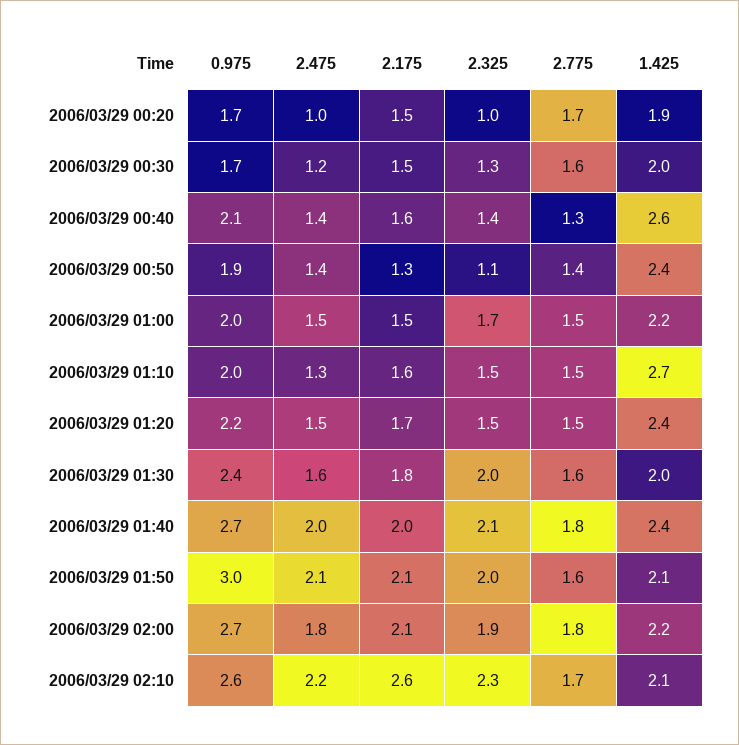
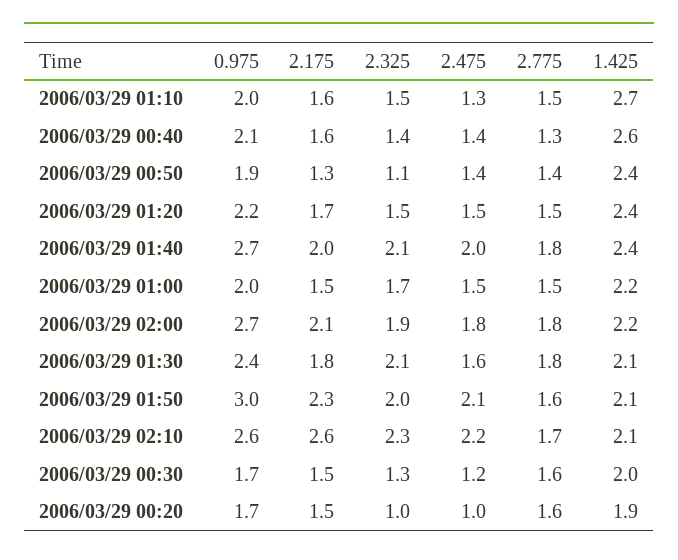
2.775, 2006/03/29 00:20: 1.7 -> 1.6
2.325, 2006/03/29 01:30: 2 -> 2.1
2.775, 2006/03/29 01:30: 1.6 -> 1.8
1.425, 2006/03/29 01:30: 2 -> 2.1
2.175, 2006/03/29 01:50: 2.1 -> 2.3

